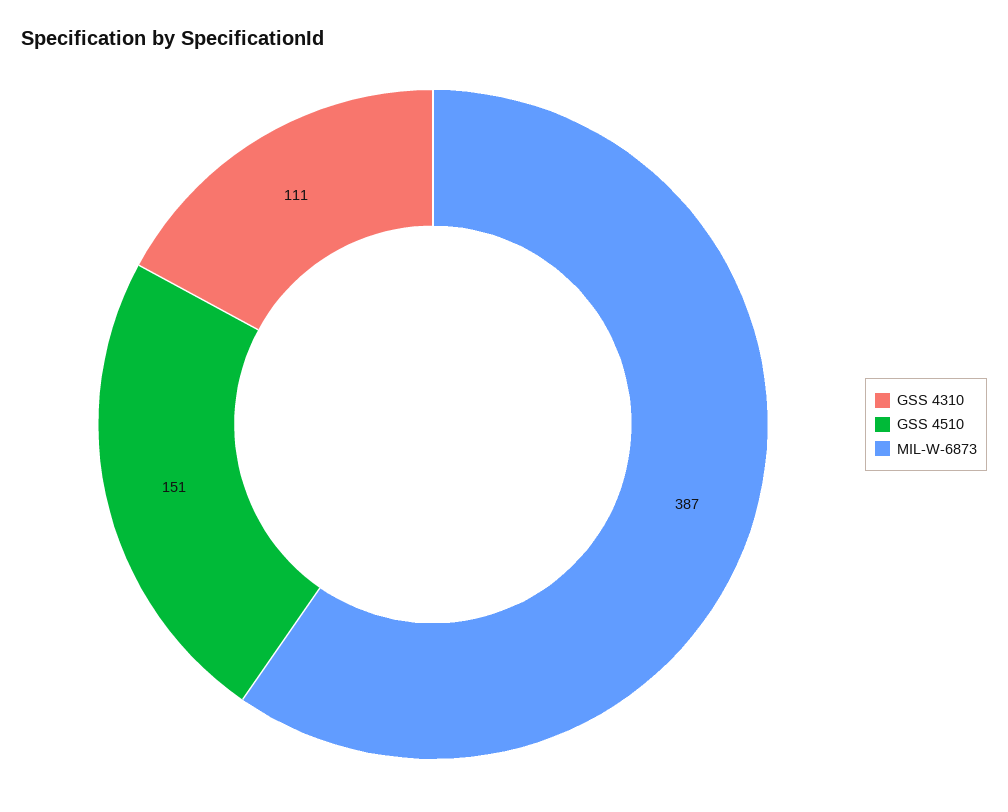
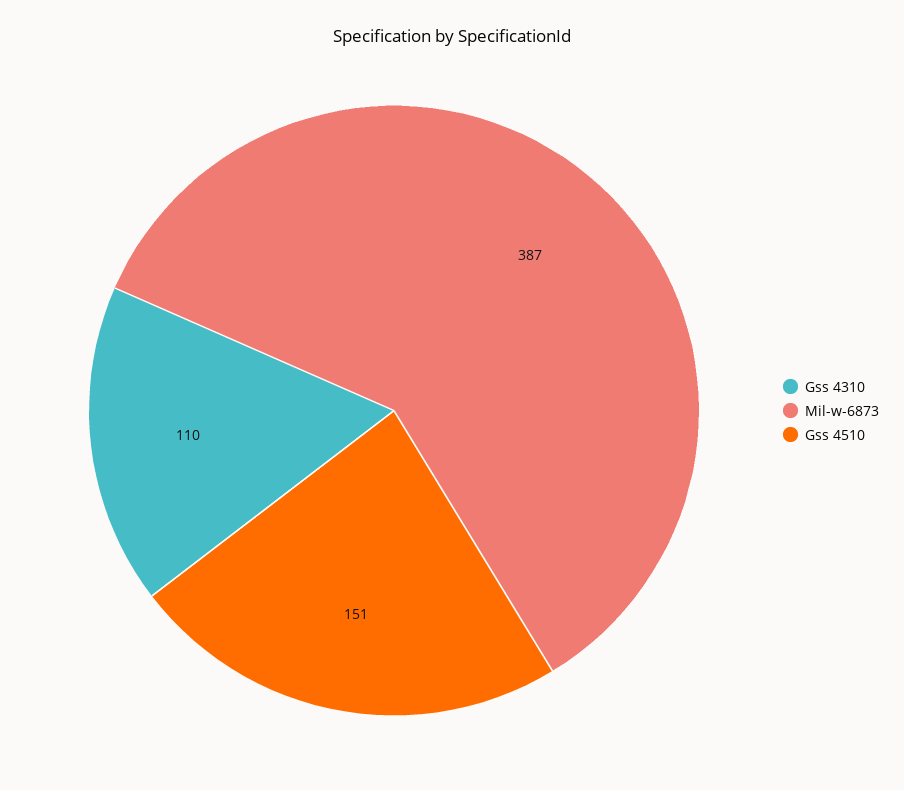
GSS 4310: 111 -> 110

